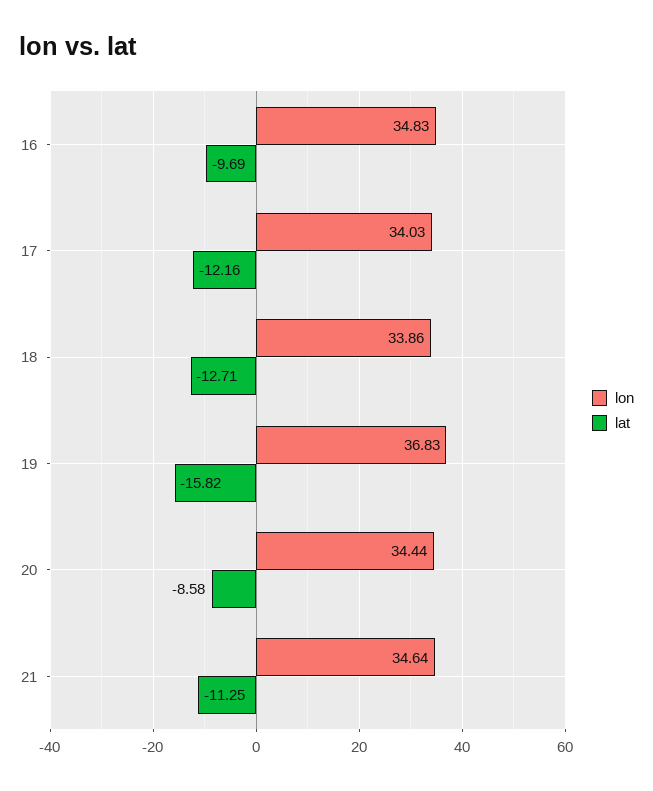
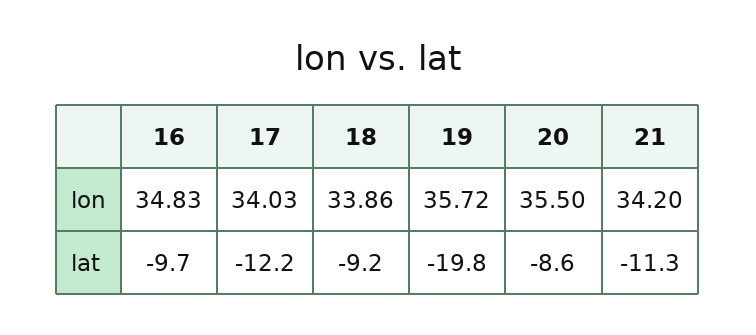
lat, 18: -12.71 -> -9.2
lon, 19: 36.83 -> 35.72
lat, 19: -15.82 -> -19.8
lon, 20: 34.44 -> 35.5
lon, 21: 34.64 -> 34.2

